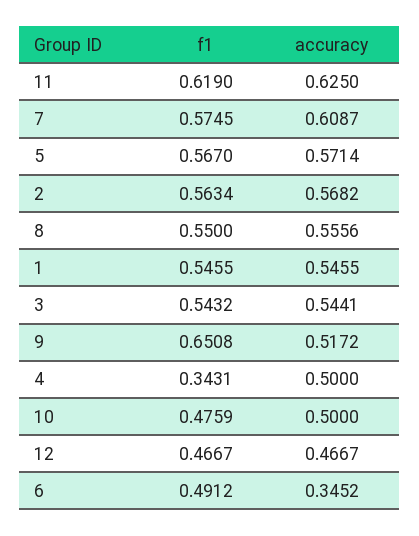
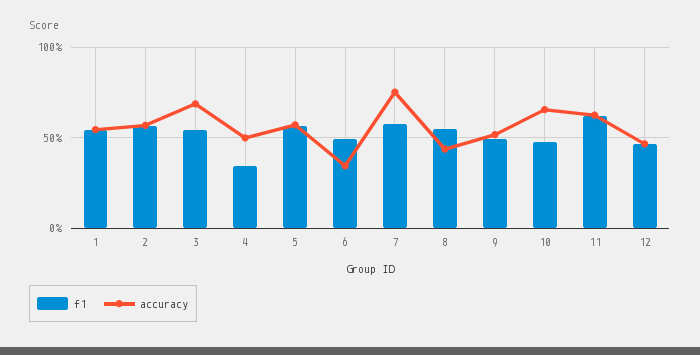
accuracy, 7: 0.6087 -> 0.75
accuracy, 8: 0.5556 -> 0.45
accuracy, 3: 0.5441 -> 0.7
f1, 9: 0.6508 -> 0.5
accuracy, 10: 0.5 -> 0.65

